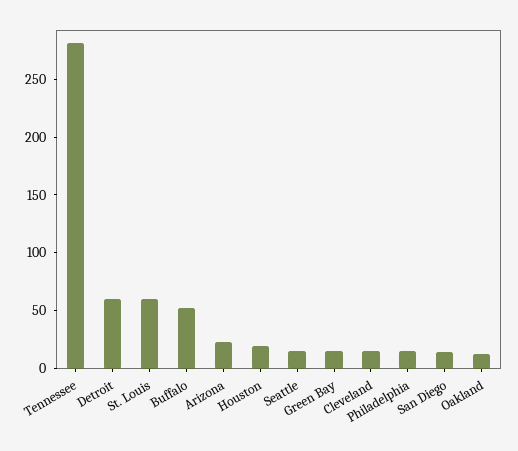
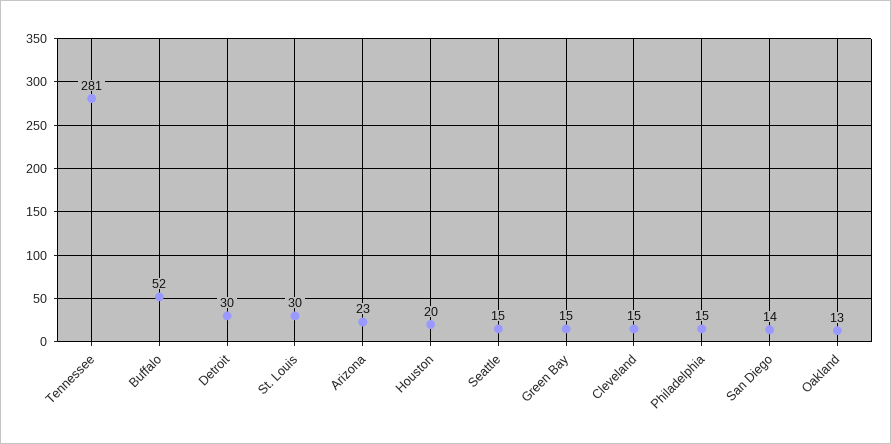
Detroit: 60 -> 30
St. Louis: 60 -> 30

